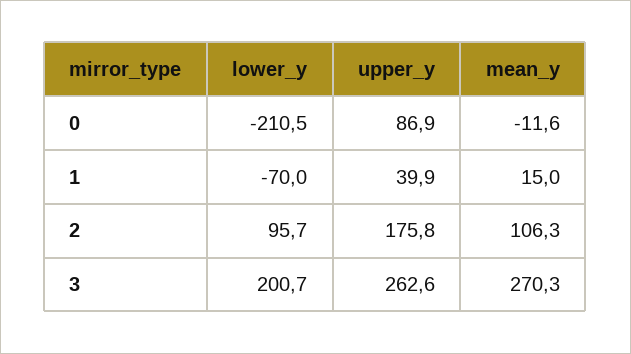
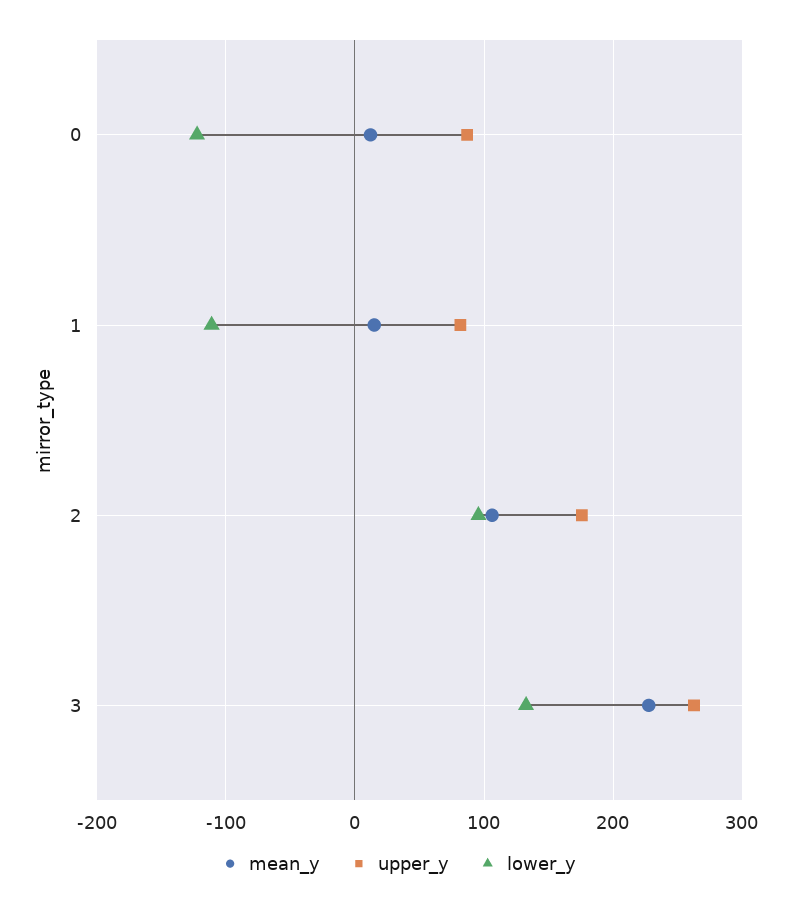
lower_y, 0: -210.5 -> -120
mean_y, 0: -11.6 -> 10
lower_y, 1: -70 -> -110
upper_y, 1: 39.9 -> 80
lower_y, 3: 200.7 -> 130
mean_y, 3: 270.3 -> 230

